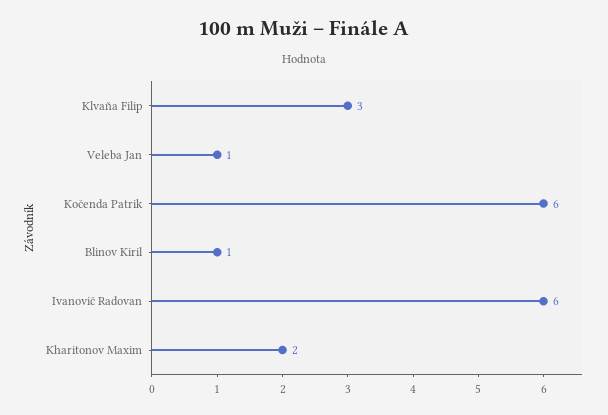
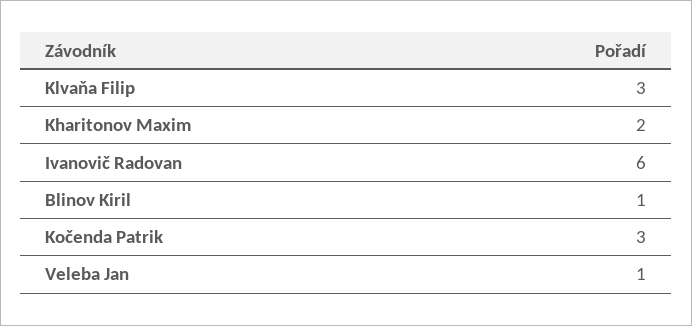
Kočenda Patrik: 6 -> 3

